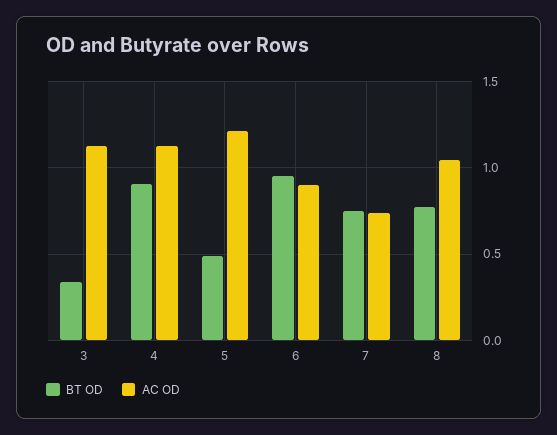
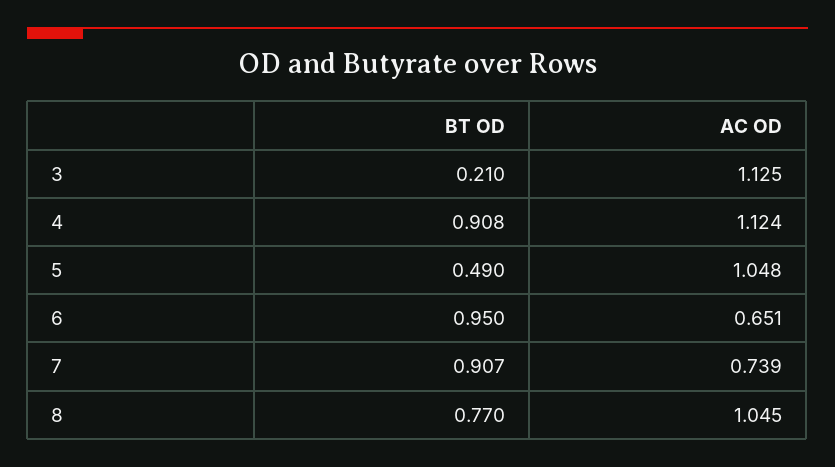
BT OD, 3: 0.35 -> 0.21
AC OD, 5: 1.2 -> 1.048
AC OD, 6: 0.9 -> 0.651
BT OD, 7: 0.75 -> 0.907

